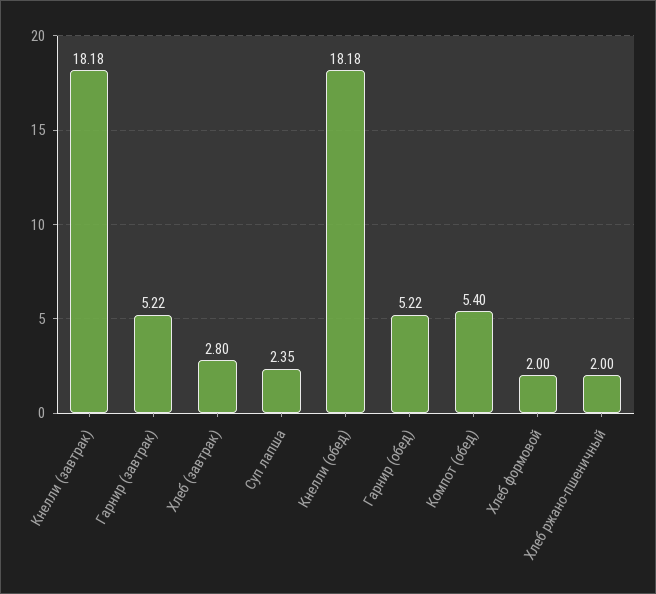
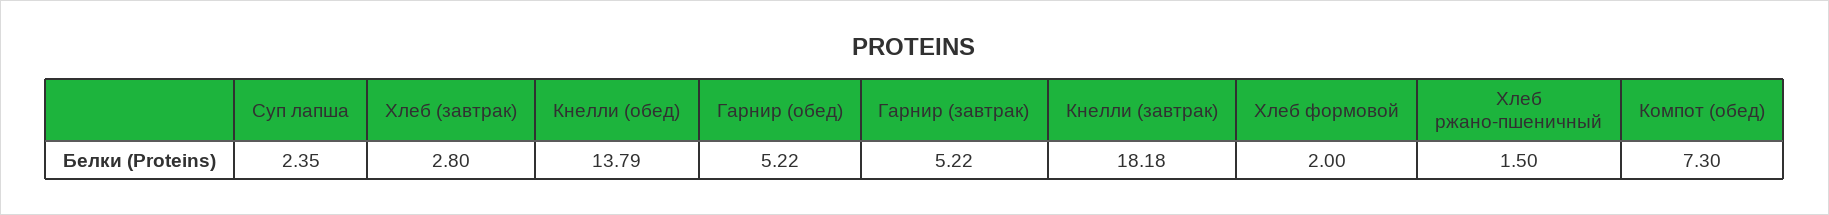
Кнелли (обед): 18.18 -> 13.79
Компот (обед): 5.4 -> 7.3
Хлеб ржано-пшеничный: 2 -> 1.5

